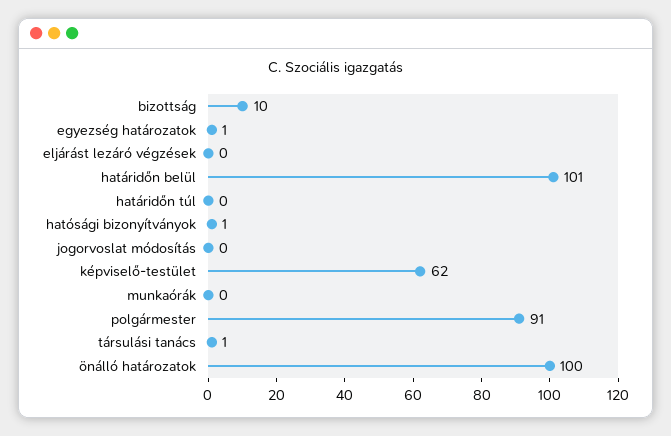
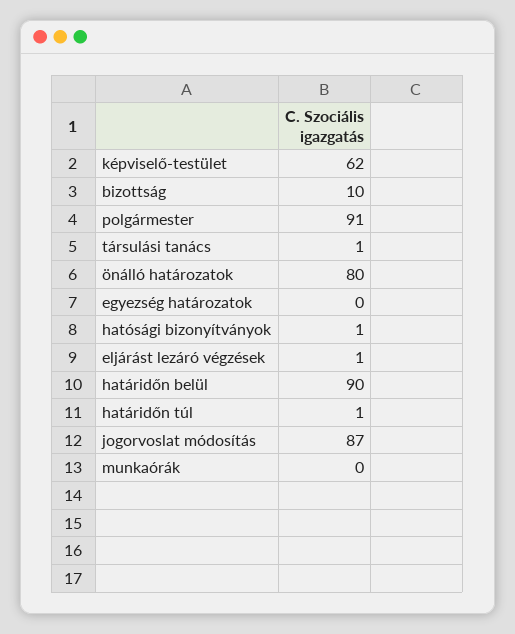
egyezség határozatok: 1 -> 0
eljárást lezáró végzések: 0 -> 1
határidőn belül: 101 -> 90
határidőn túl: 0 -> 1
jogorvoslat módosítás: 0 -> 87
önálló határozatok: 100 -> 80

